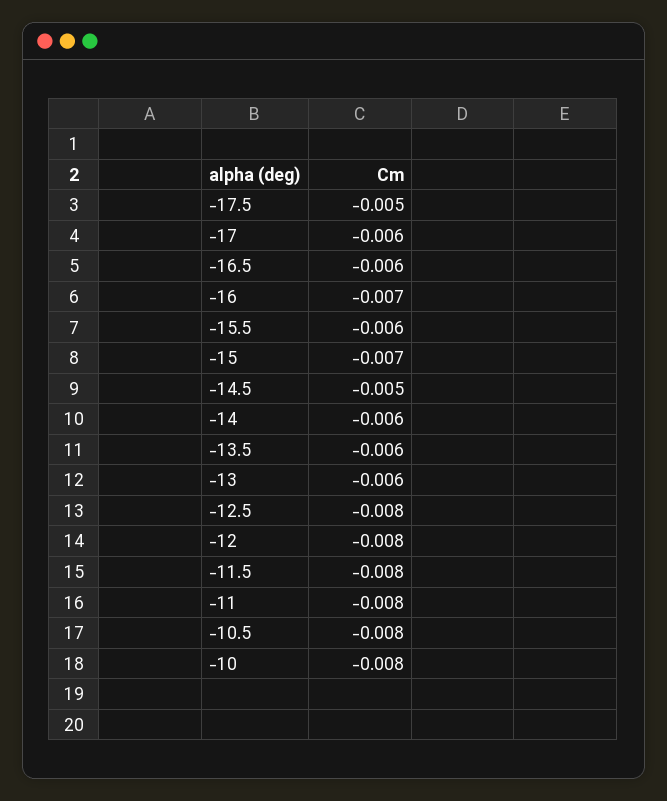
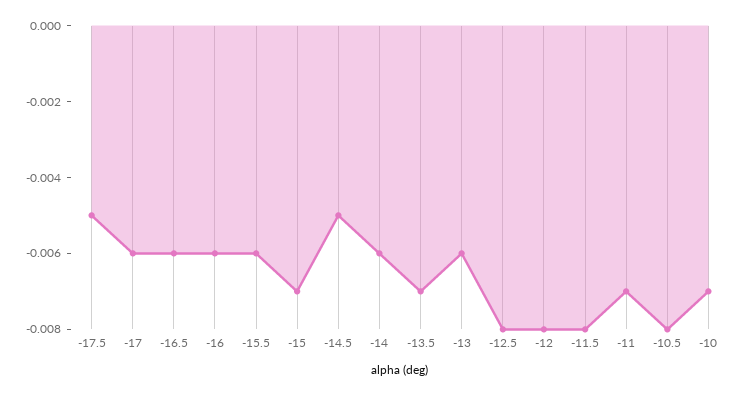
-16: -0.007 -> -0.006
-13.5: -0.006 -> -0.007
-11: -0.008 -> -0.007
-10: -0.008 -> -0.007

